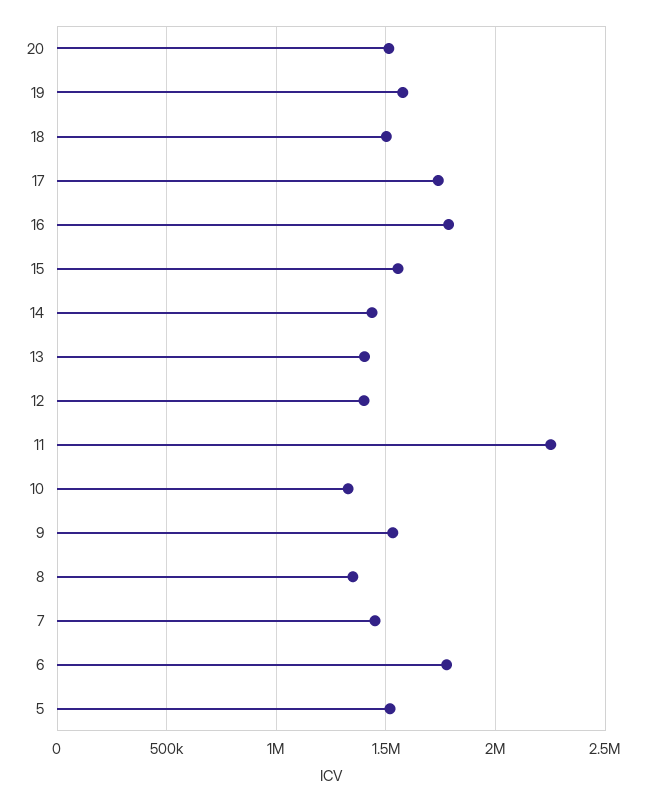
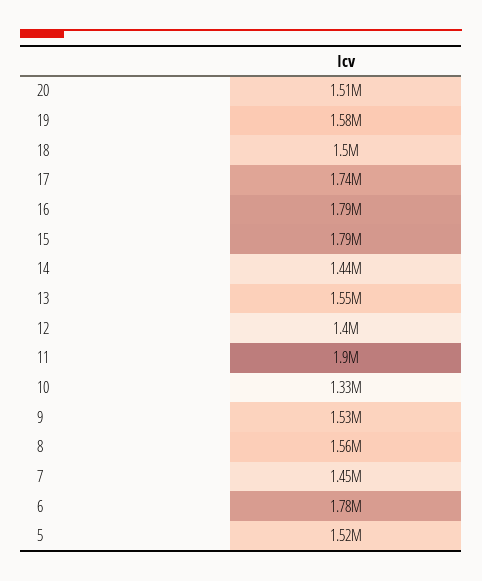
15: 1550000 -> 1790000
13: 1400000 -> 1550000
11: 2250000 -> 1900000
8: 1350000 -> 1560000

